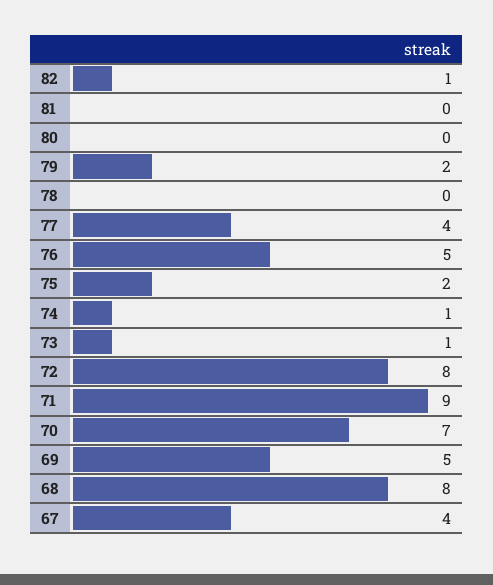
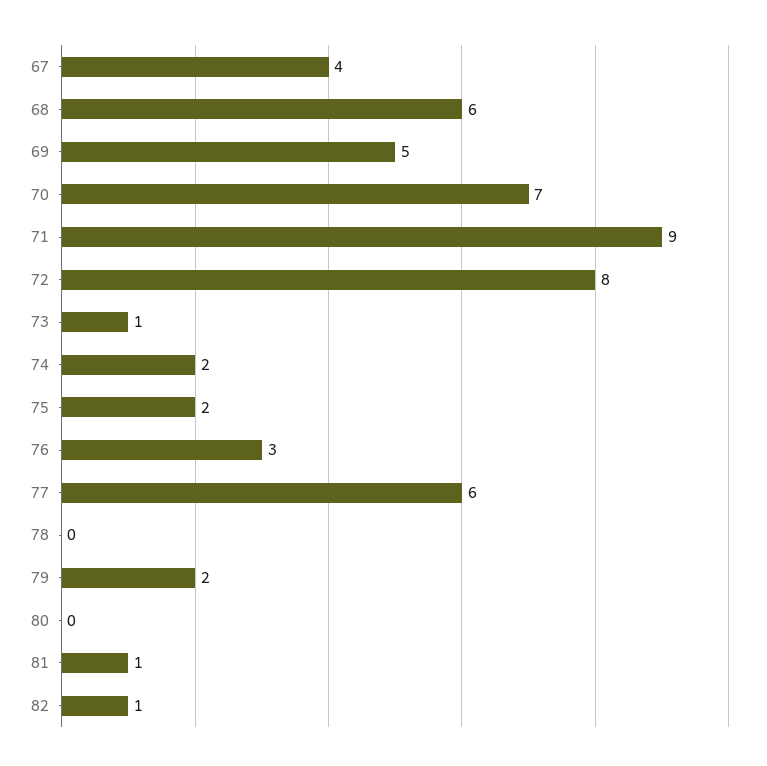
81: 0 -> 1
77: 4 -> 6
76: 5 -> 3
74: 1 -> 2
68: 8 -> 6

